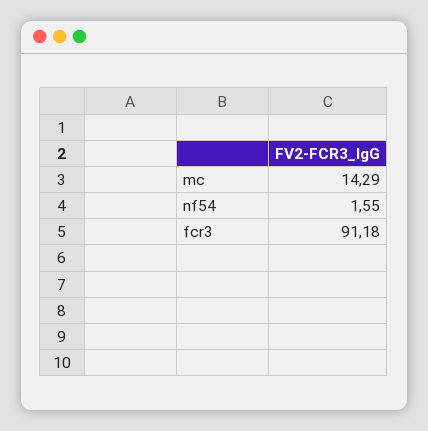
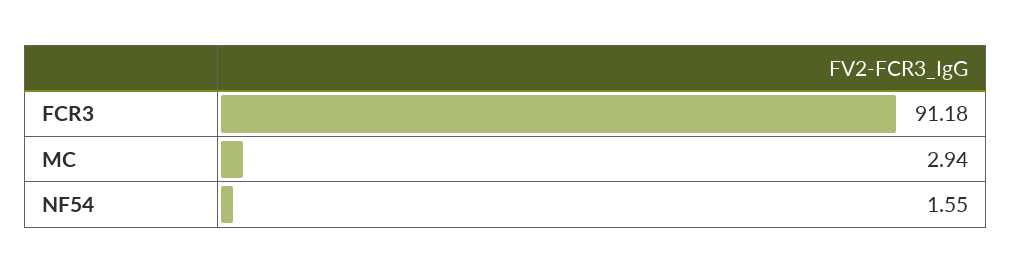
mc: 14.29 -> 2.94

